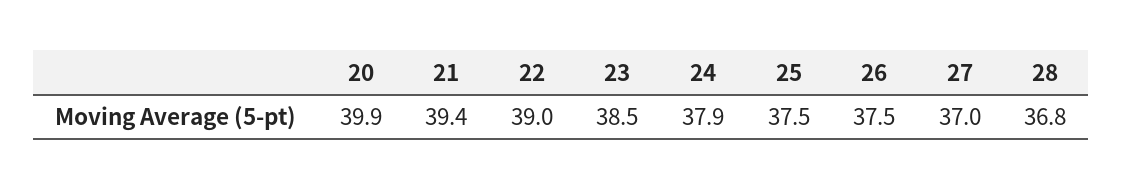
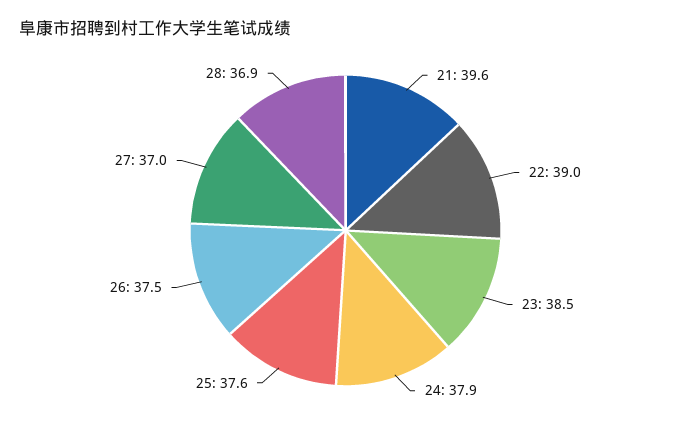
20: 39.9 -> none
21: 39.4 -> 39.6
25: 37.5 -> 37.6
28: 36.8 -> 36.9

